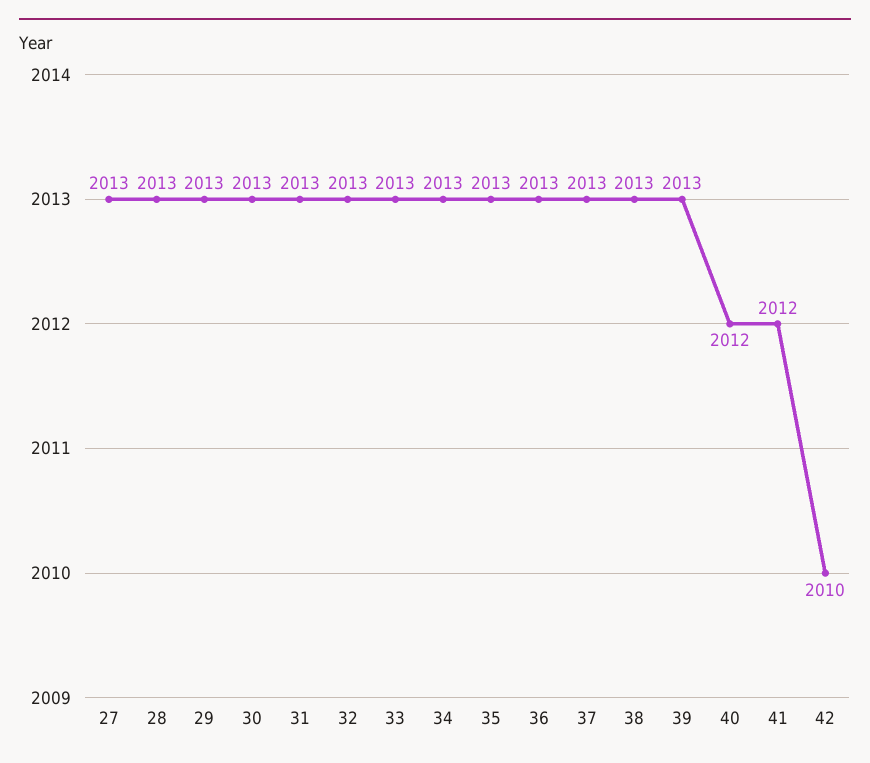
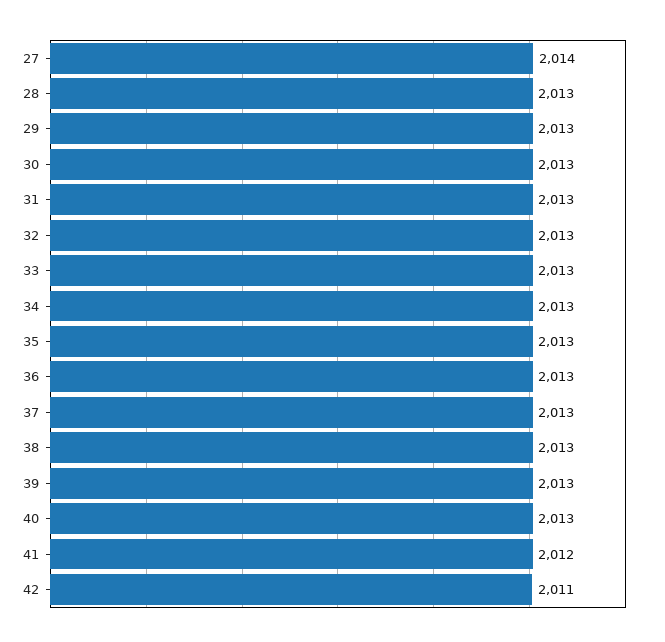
27: 2013 -> 2014
40: 2012 -> 2013
42: 2010 -> 2011

